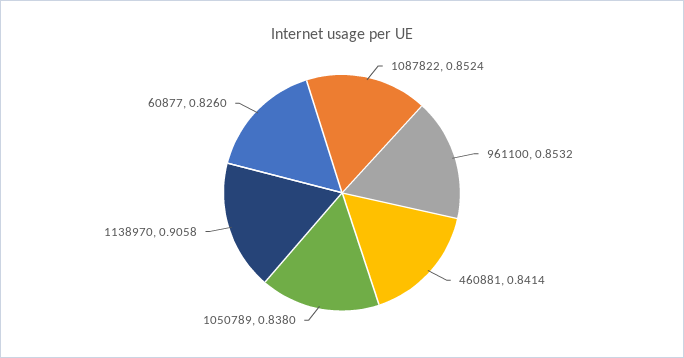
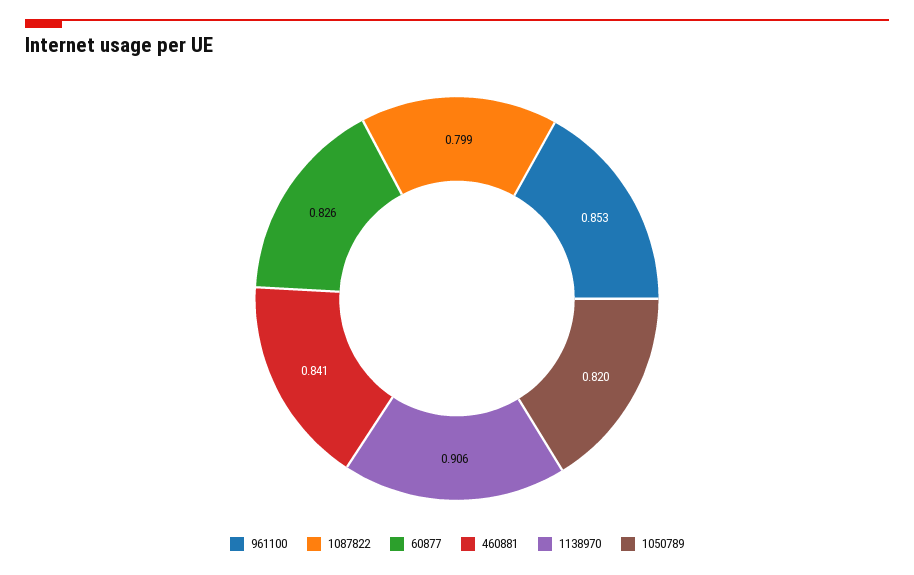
1087822: 0.8524 -> 0.799
1050789: 0.838 -> 0.82

